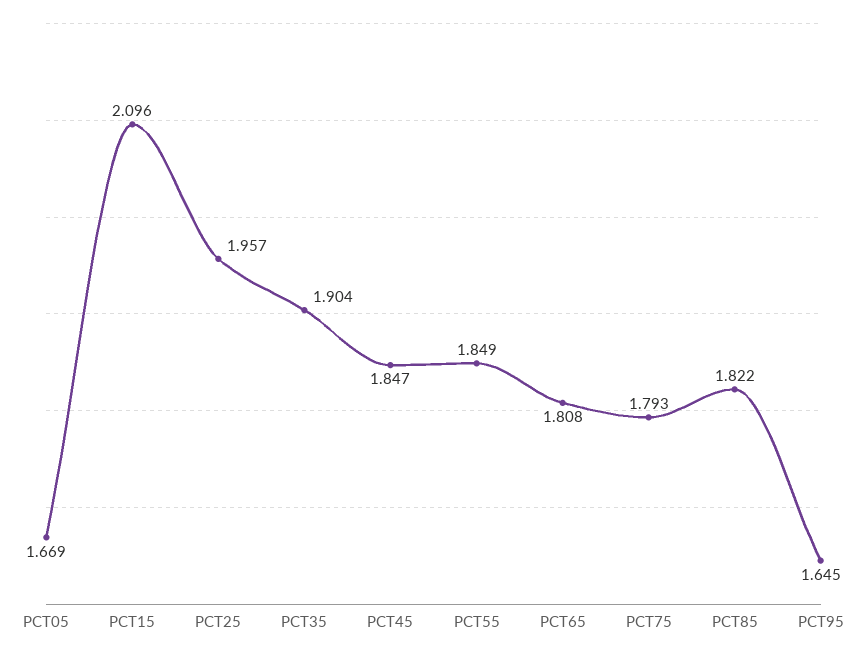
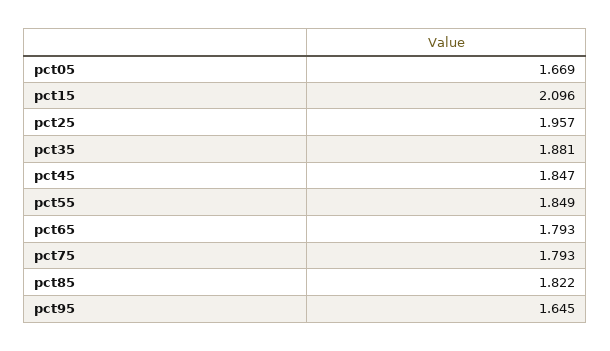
PCT35: 1.904 -> 1.881
PCT65: 1.808 -> 1.793

